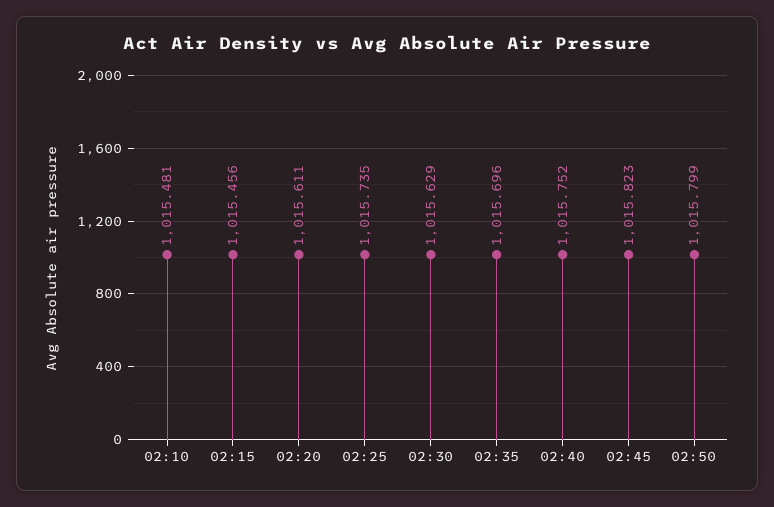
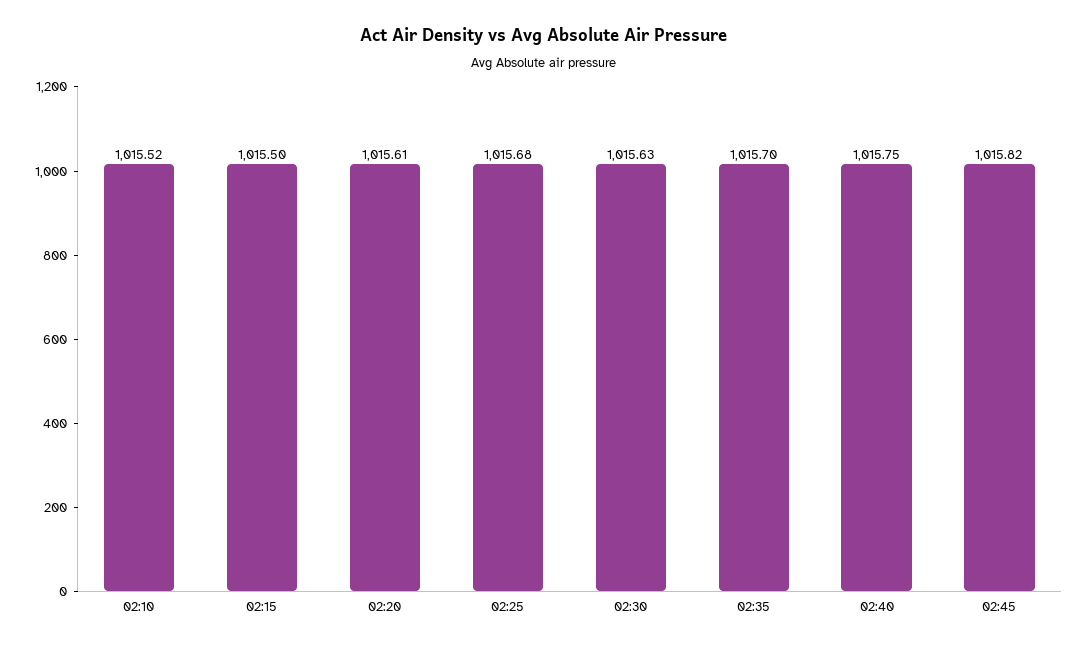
02:10: 1015.481 -> 1015.52
02:15: 1015.456 -> 1015.5
02:25: 1015.735 -> 1015.68
02:50: 1015.799 -> none

